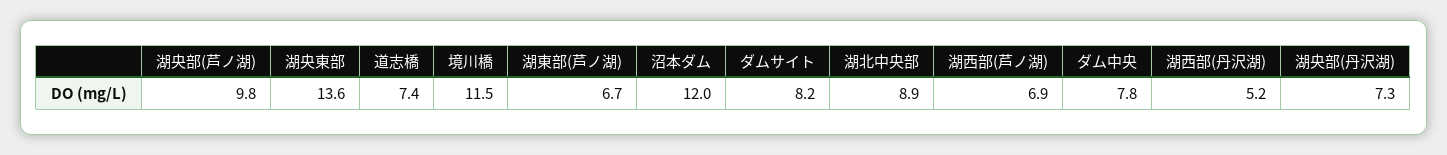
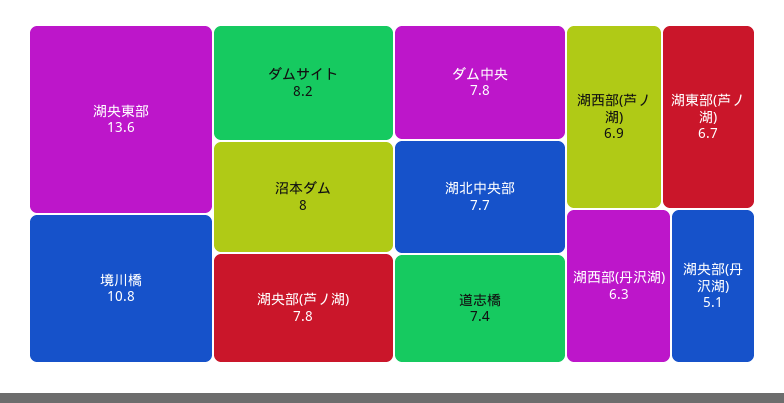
湖央部(芦ノ湖): 9.8 -> 7.8
境川橋: 11.5 -> 10.8
沼本ダム: 12 -> 8
湖北中央部: 8.9 -> 7.7
湖西部(丹沢湖): 5.2 -> 6.3
湖央部(丹沢湖): 7.3 -> 5.1

